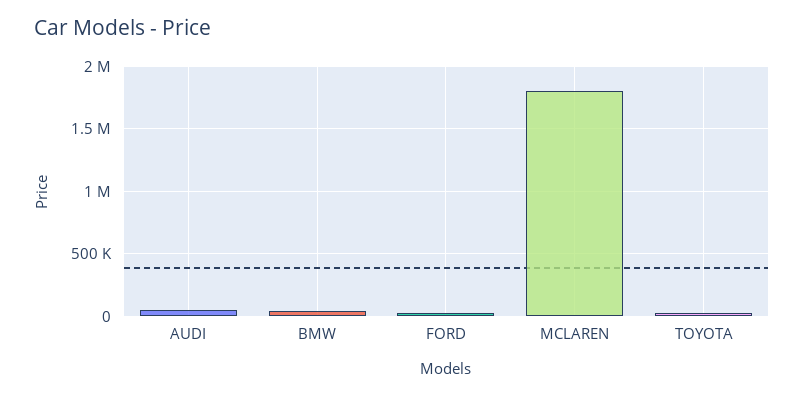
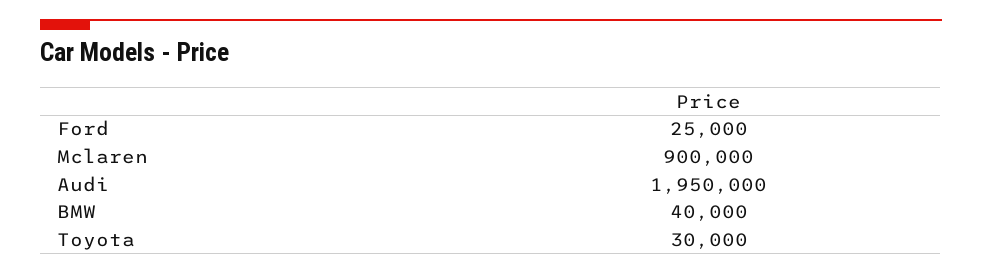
AUDI: 50000 -> 1950000
MCLAREN: 1800000 -> 900000

